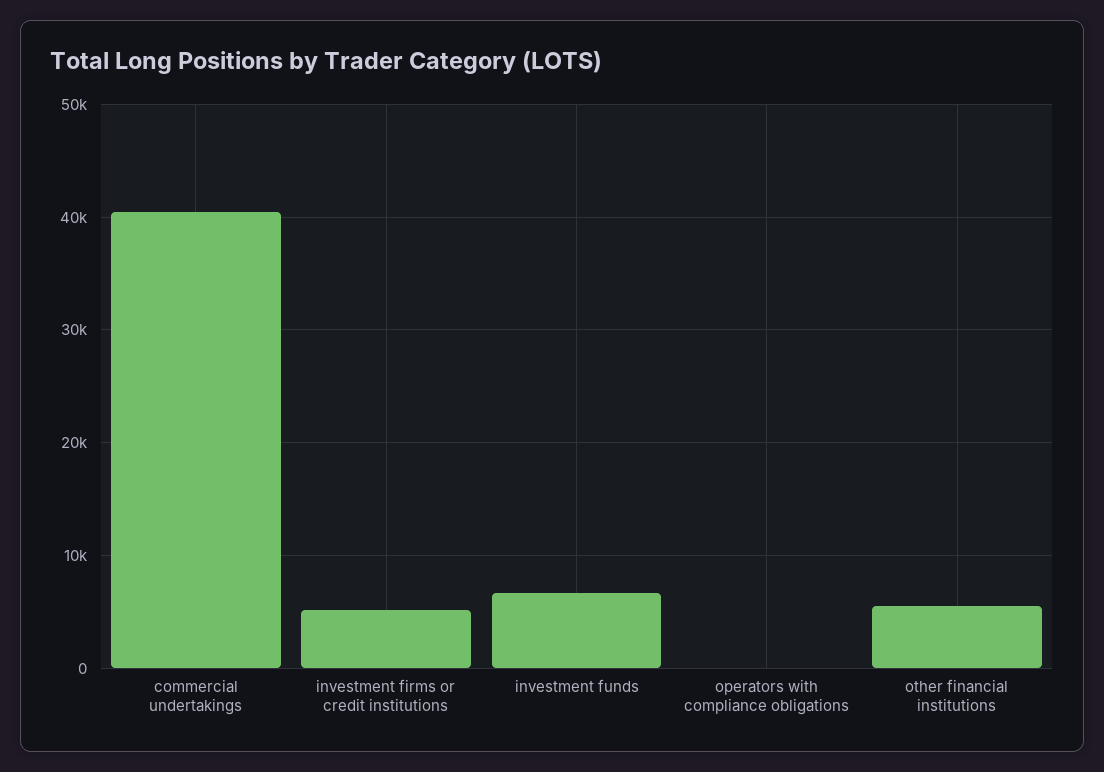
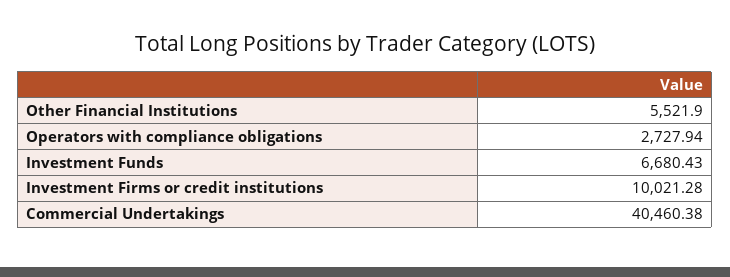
investment firms or credit institutions: 5000 -> 10021.28
operators with compliance obligations: 0 -> 2727.94

